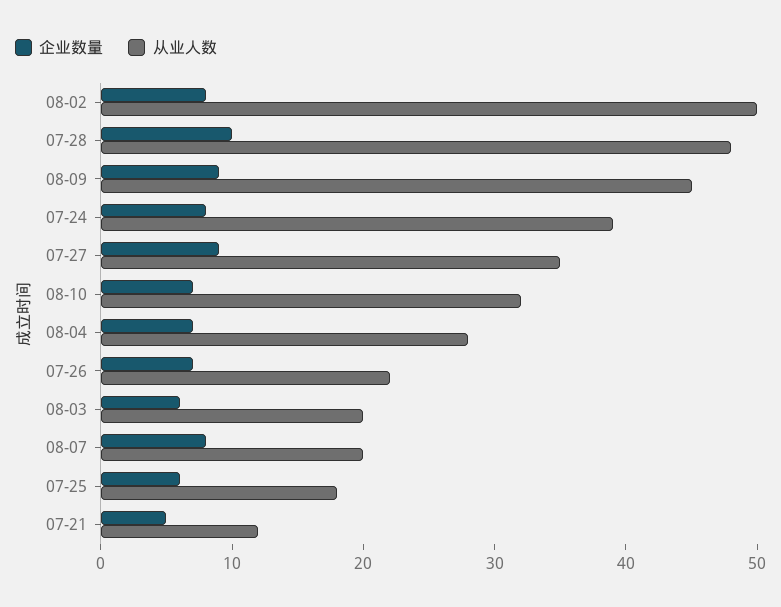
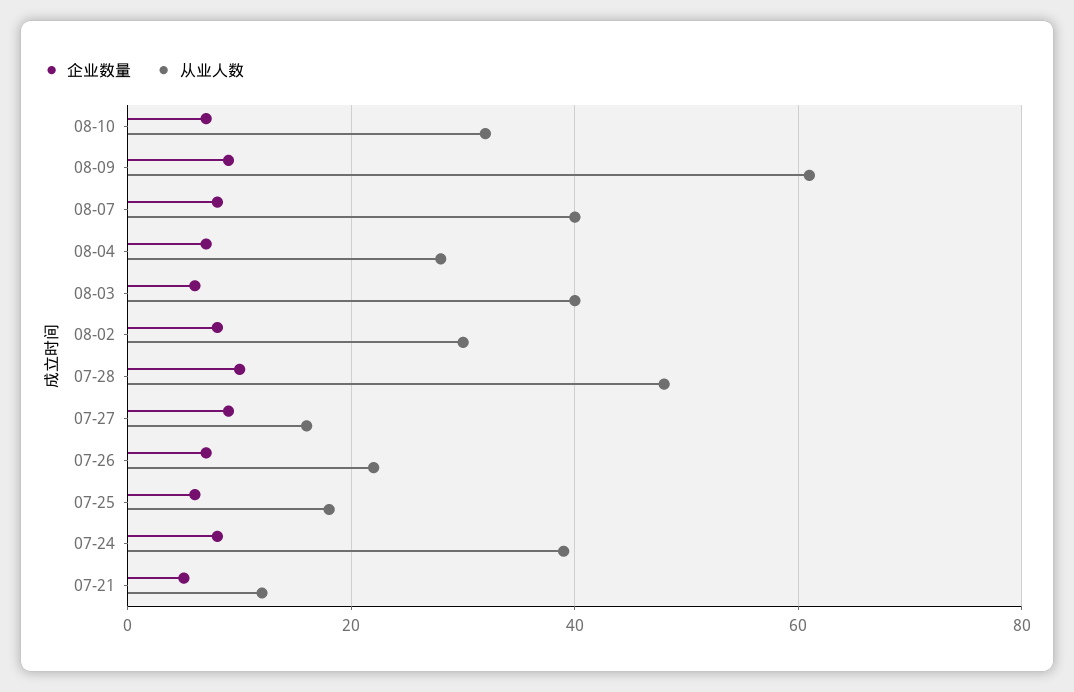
从业人数, 08-02: 50 -> 30
从业人数, 08-09: 45 -> 60
从业人数, 07-27: 35 -> 15
从业人数, 08-03: 20 -> 40
从业人数, 08-07: 20 -> 40

